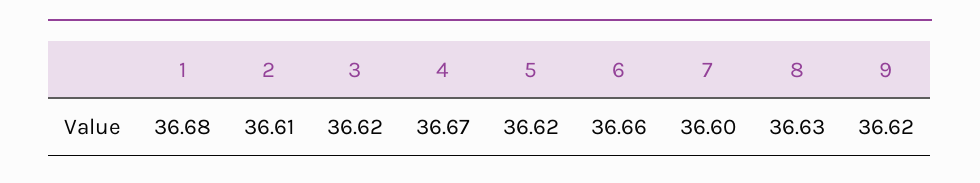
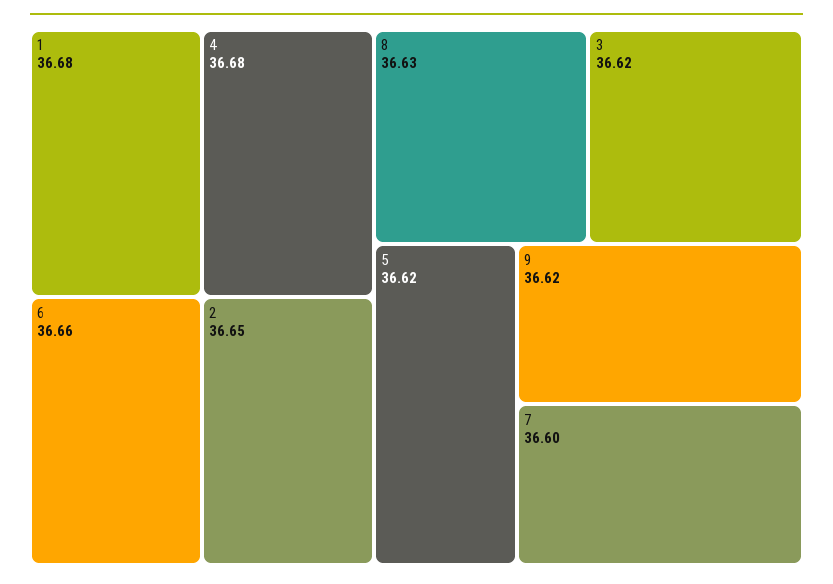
2: 36.61 -> 36.65
4: 36.67 -> 36.68

